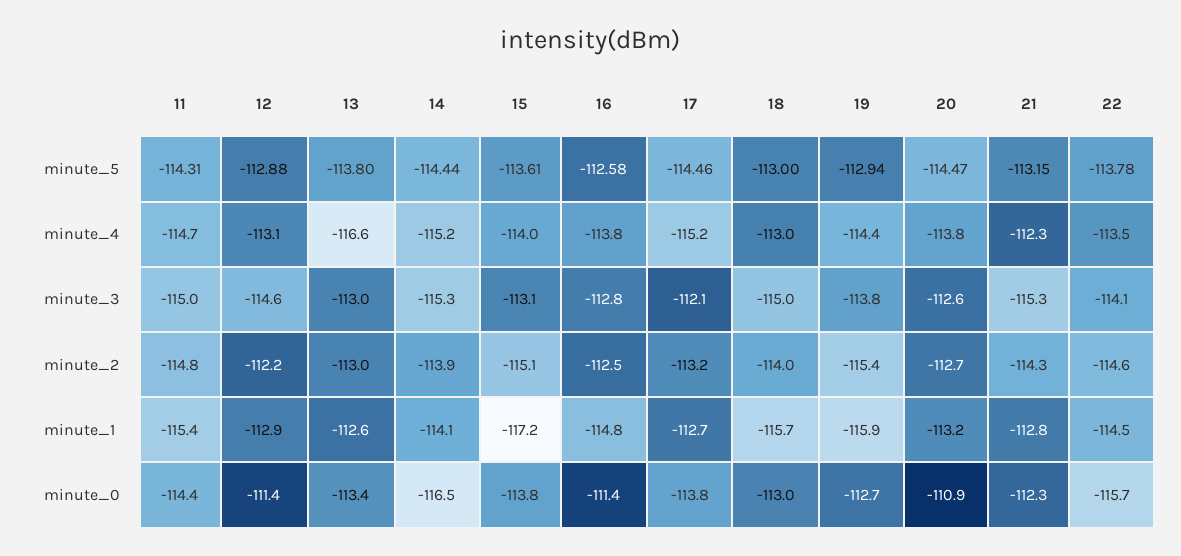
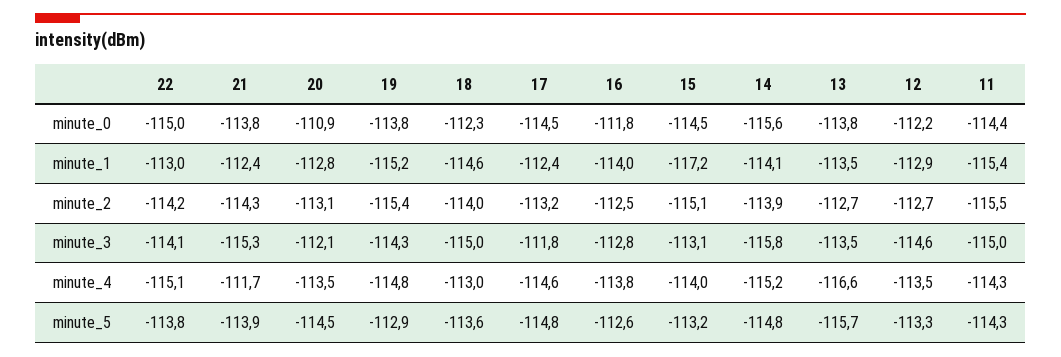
12, minute_5: -112.88 -> -113.3
13, minute_5: -113.8 -> -115.7
14, minute_5: -114.44 -> -114.8
15, minute_5: -113.61 -> -113.2
17, minute_5: -114.46 -> -114.8
18, minute_5: -113 -> -113.6
21, minute_5: -113.15 -> -113.9
11, minute_4: -114.7 -> -114.3
12, minute_4: -113.1 -> -113.5
17, minute_4: -115.2 -> -114.6
19, minute_4: -114.4 -> -114.8
20, minute_4: -113.8 -> -113.5
21, minute_4: -112.3 -> -111.7
22, minute_4: -113.5 -> -115.1
13, minute_3: -113 -> -113.5
14, minute_3: -115.3 -> -115.8
17, minute_3: -112.1 -> -111.8
19, minute_3: -113.8 -> -114.3
20, minute_3: -112.6 -> -112.1
11, minute_2: -114.8 -> -115.5
12, minute_2: -112.2 -> -112.7
13, minute_2: -113 -> -112.7
20, minute_2: -112.7 -> -113.1
22, minute_2: -114.6 -> -114.2
13, minute_1: -112.6 -> -113.5
16, minute_1: -114.8 -> -114
17, minute_1: -112.7 -> -112.4
18, minute_1: -115.7 -> -114.6
19, minute_1: -115.9 -> -115.2
20, minute_1: -113.2 -> -112.8
21, minute_1: -112.8 -> -112.4
22, minute_1: -114.5 -> -113
12, minute_0: -111.4 -> -112.2
13, minute_0: -113.4 -> -113.8
14, minute_0: -116.5 -> -115.6
15, minute_0: -113.8 -> -114.5
16, minute_0: -111.4 -> -111.8
17, minute_0: -113.8 -> -114.5
18, minute_0: -113 -> -112.3
19, minute_0: -112.7 -> -113.8
21, minute_0: -112.3 -> -113.8
22, minute_0: -115.7 -> -115

